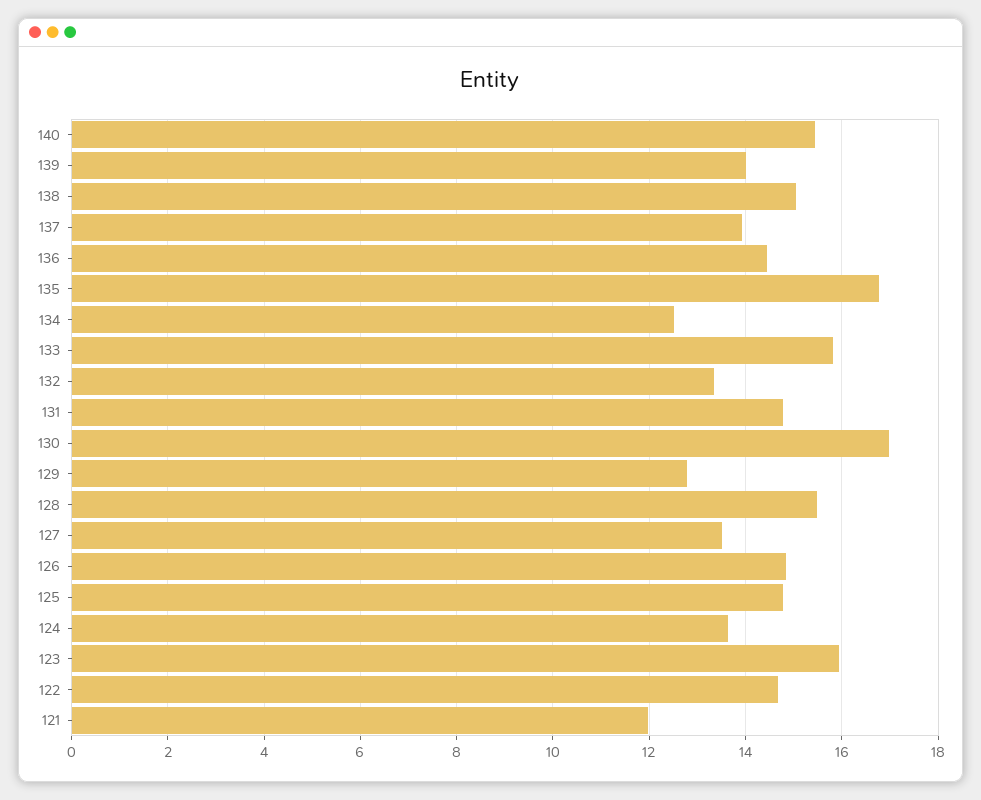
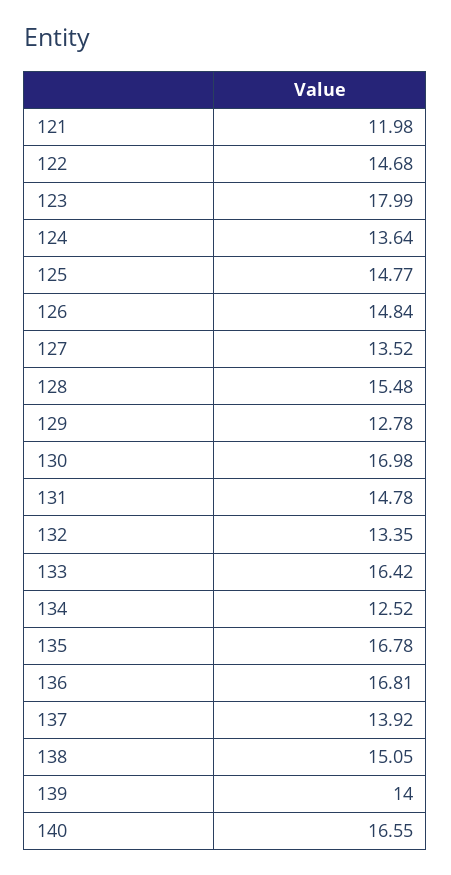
140: 15.4 -> 16.55
136: 14.4 -> 16.81
133: 15.8 -> 16.42
123: 16 -> 17.99

